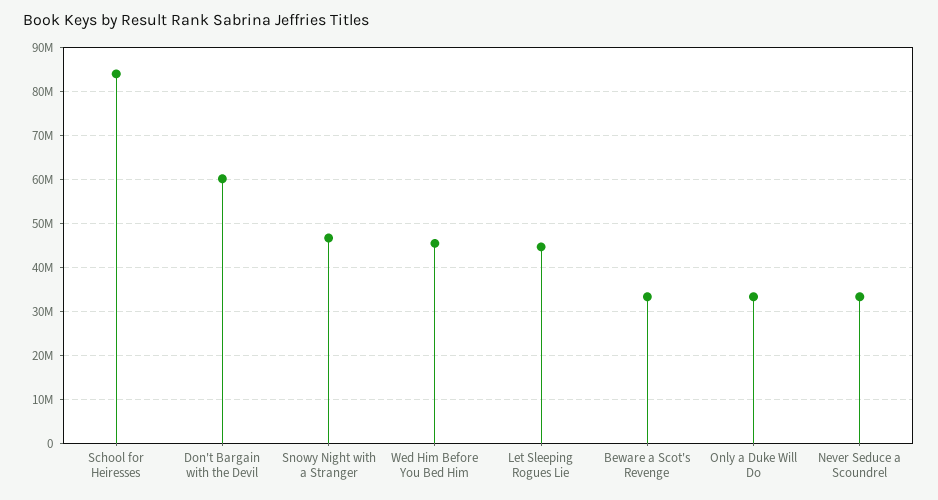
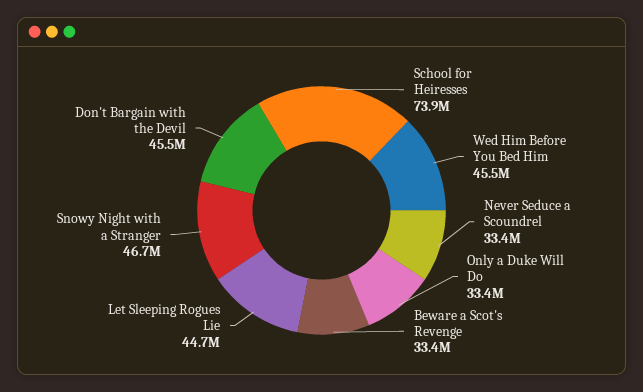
School for Heiresses: 84000000 -> 73900000
Don't Bargain with the Devil: 60000000 -> 45500000

